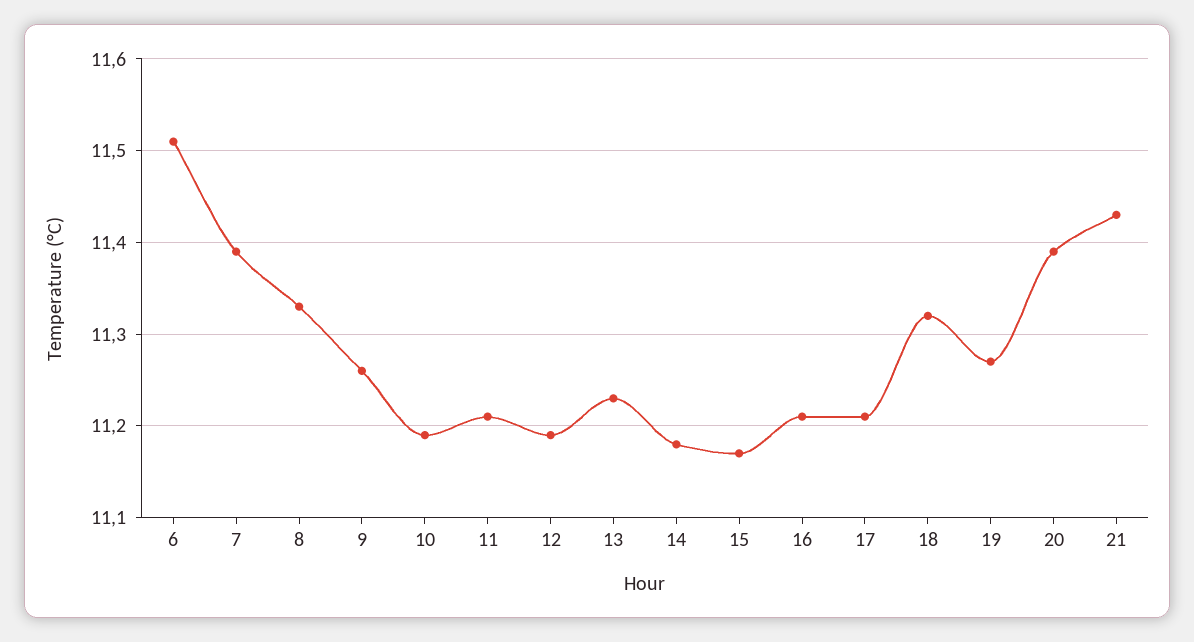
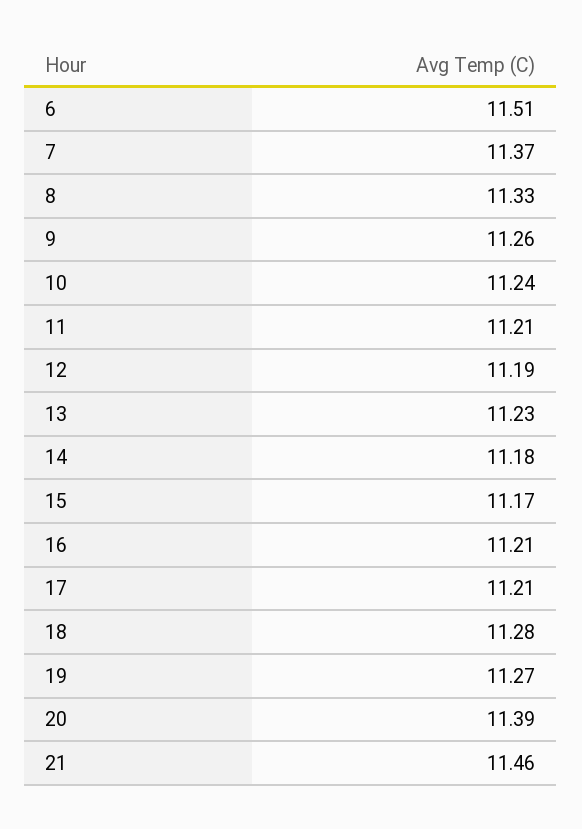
7: 11.39 -> 11.37
10: 11.19 -> 11.24
18: 11.32 -> 11.28
21: 11.43 -> 11.46

